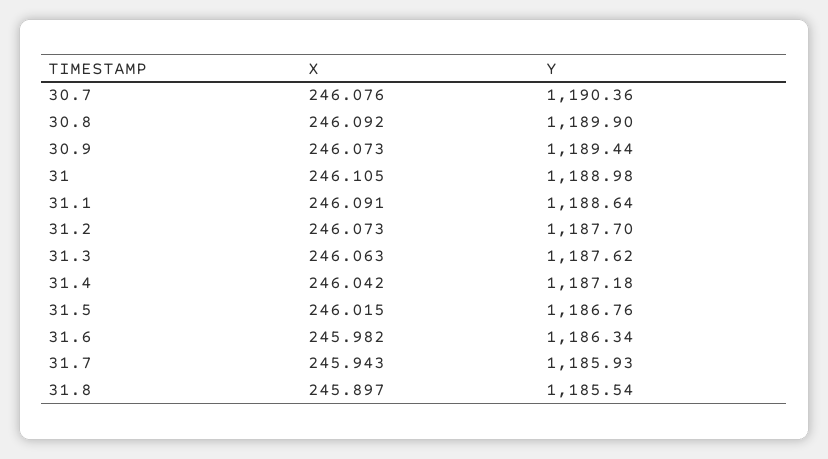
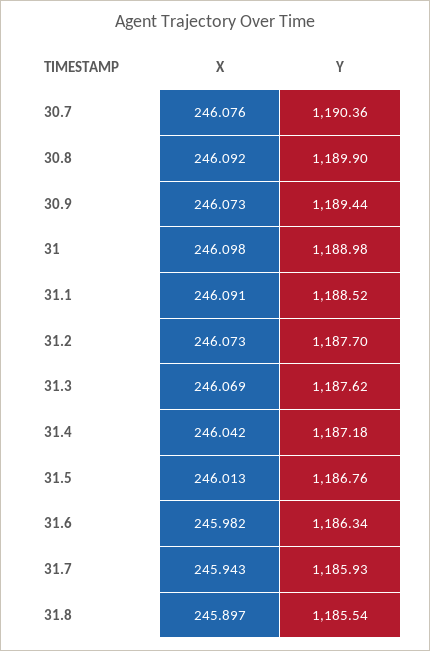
X, 31: 246.105 -> 246.098
Y, 31.1: 1188.64 -> 1188.52
X, 31.3: 246.063 -> 246.069
X, 31.5: 246.015 -> 246.013

